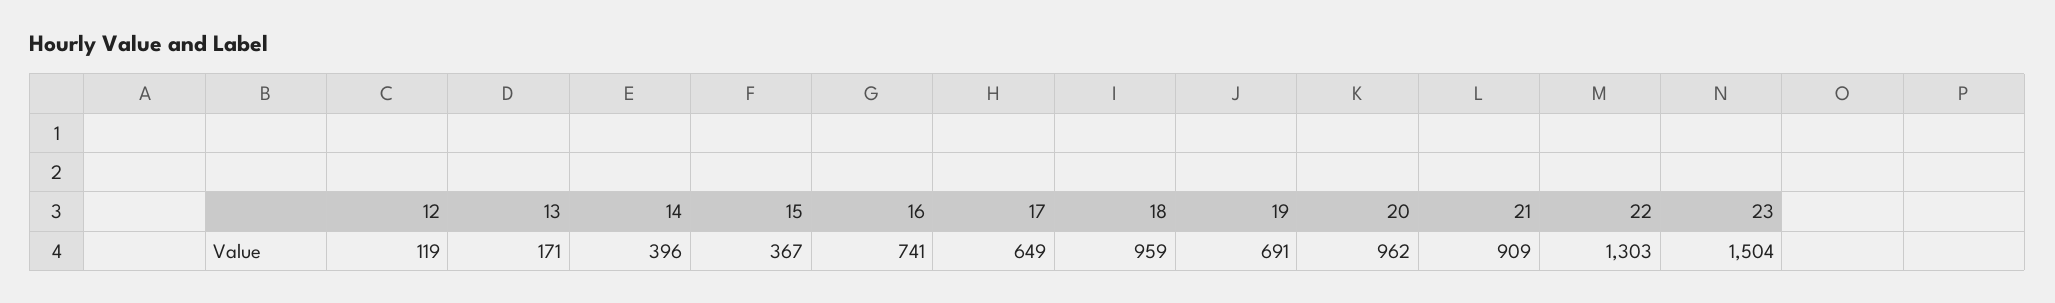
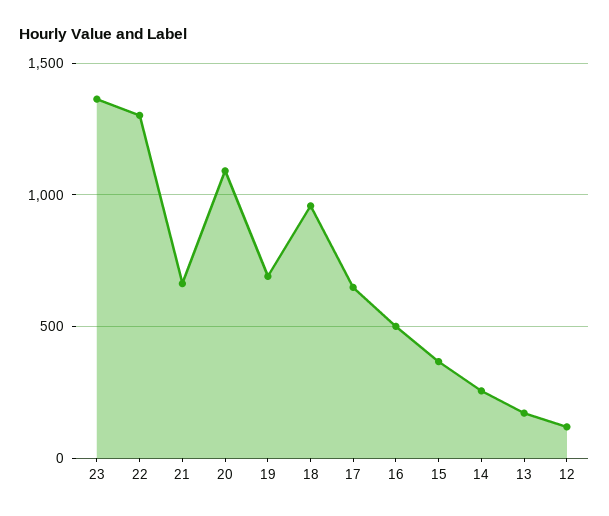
14: 396 -> 250
16: 741 -> 500
20: 962 -> 1100
21: 909 -> 650
23: 1504 -> 1350

